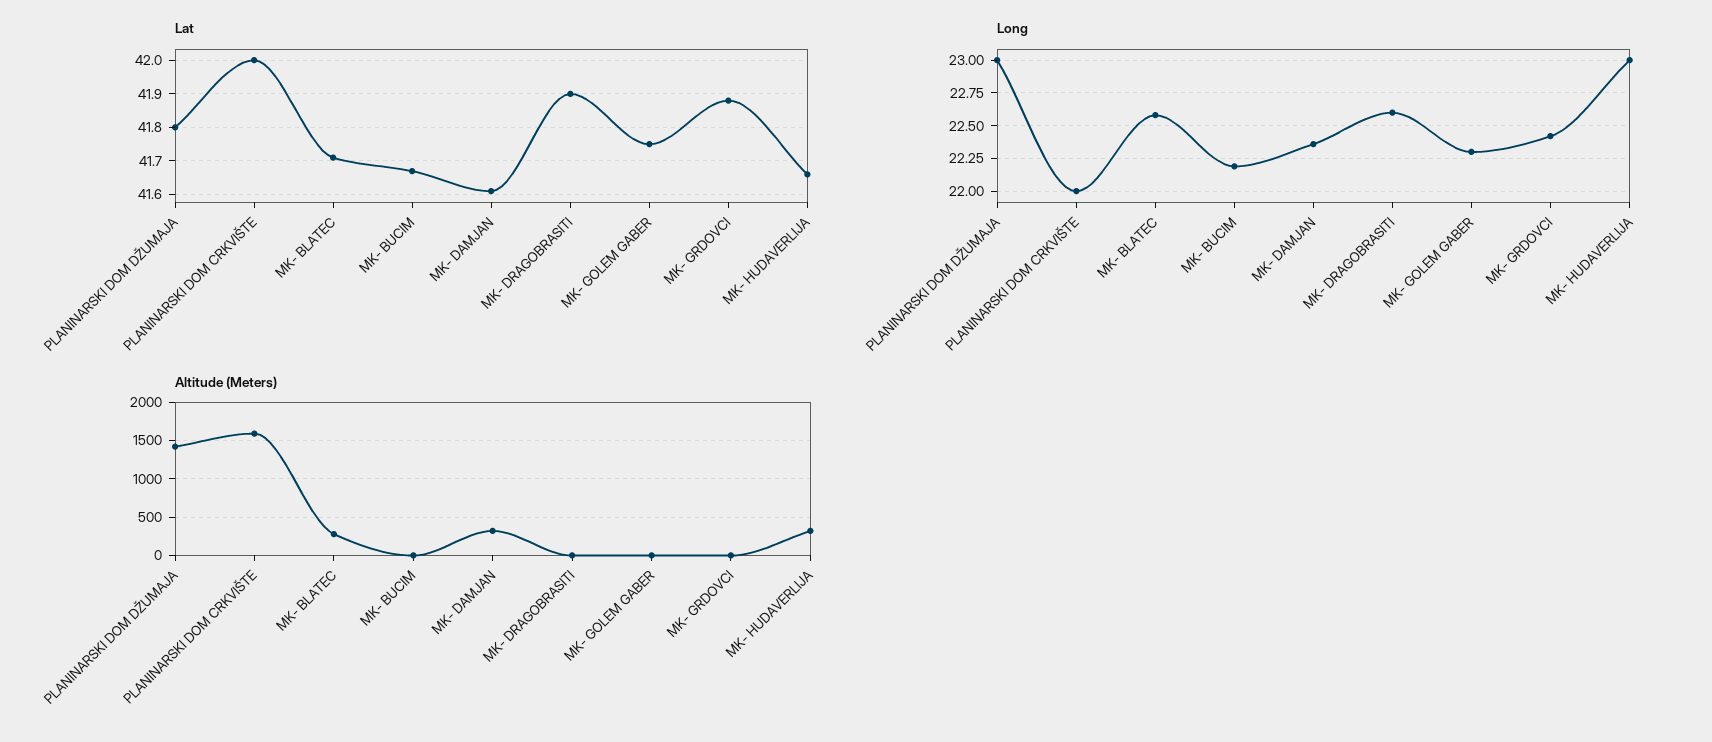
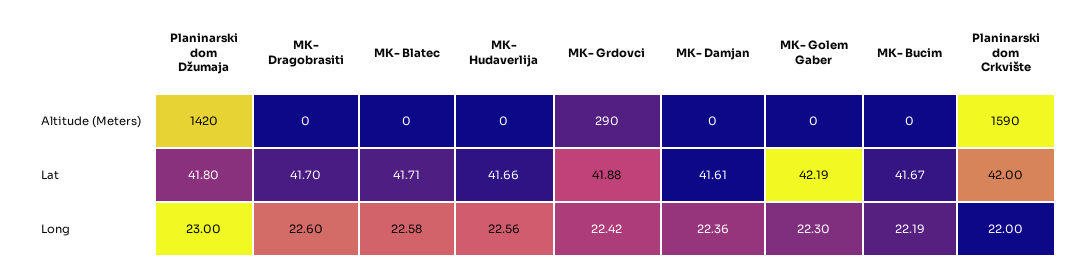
Lat, MK- DRAGOBRASITI: 41.9 -> 41.7
Lat, MK- GOLEM GABER: 41.75 -> 42.19
Long, MK- HUDAVERLIJA: 23 -> 22.56
Altitude (Meters), MK- BLATEC: 300 -> 0
Altitude (Meters), MK- DAMJAN: 300 -> 0
Altitude (Meters), MK- GRDOVCI: 0 -> 290
Altitude (Meters), MK- HUDAVERLIJA: 300 -> 0

